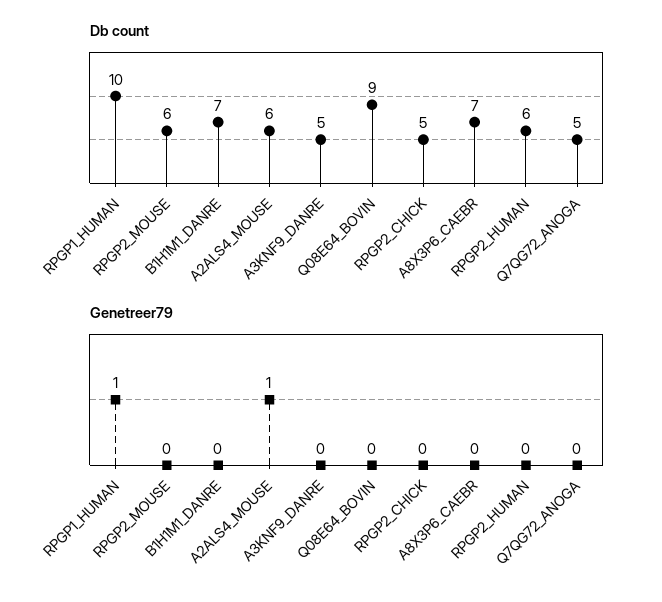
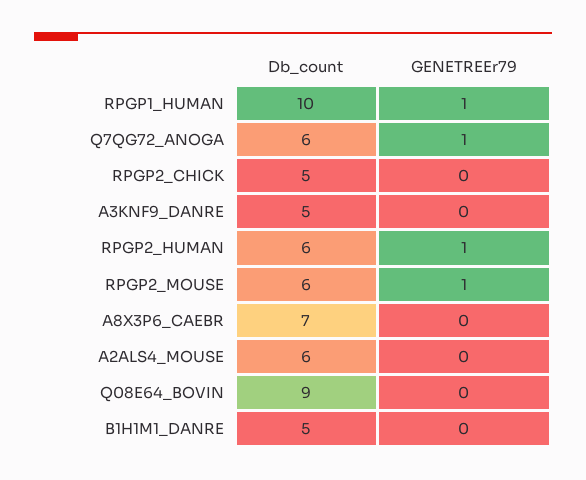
Db count, B1H1M1_DANRE: 7 -> 5
Db count, Q7QG72_ANOGA: 5 -> 6
Genetreer79, RPGP2_MOUSE: 0 -> 1
Genetreer79, A2ALS4_MOUSE: 1 -> 0
Genetreer79, RPGP2_HUMAN: 0 -> 1
Genetreer79, Q7QG72_ANOGA: 0 -> 1

